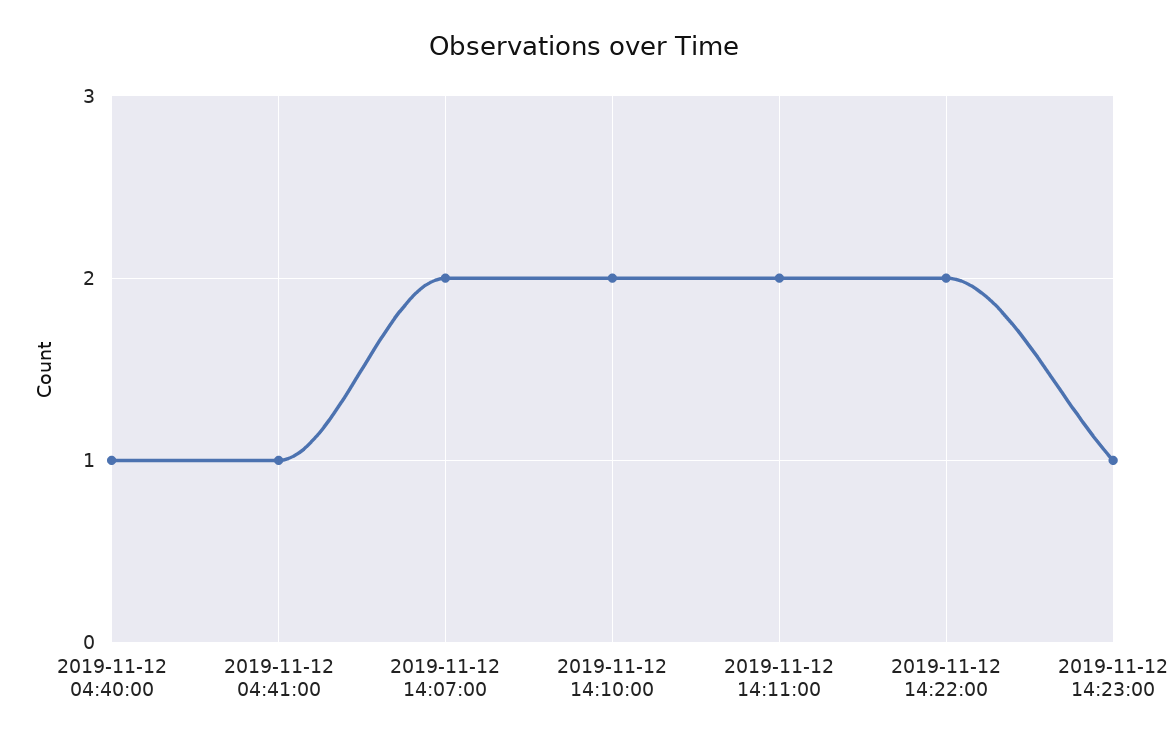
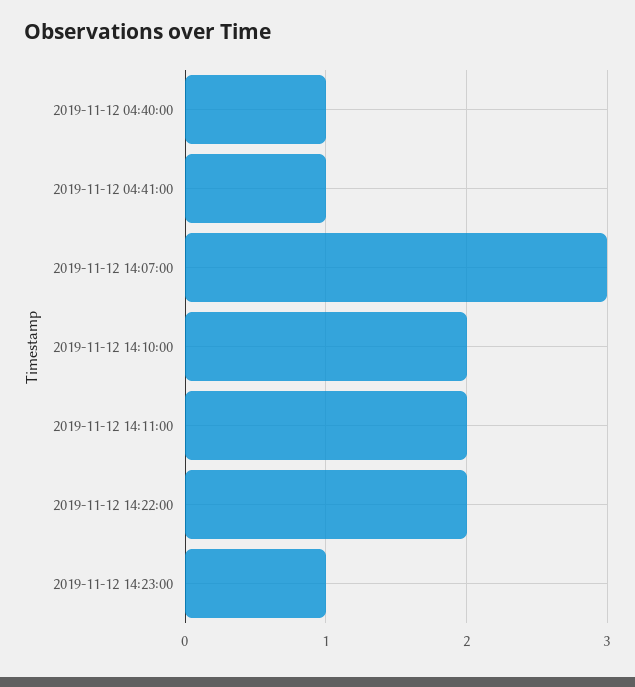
2019-11-12 14:07:00: 2 -> 3

